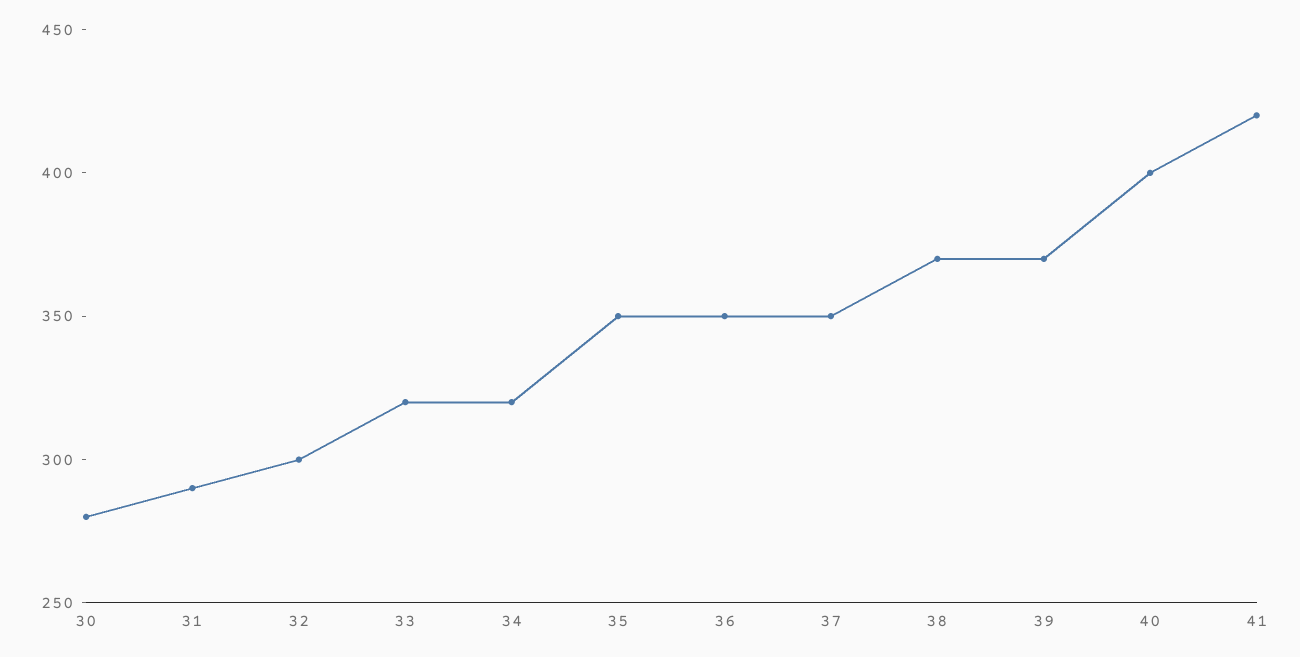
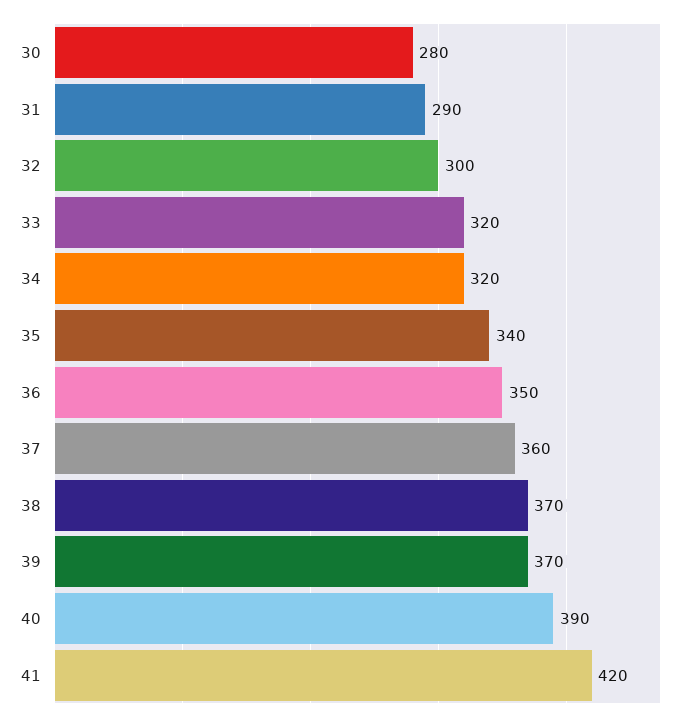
35: 350 -> 340
37: 350 -> 360
40: 400 -> 390

